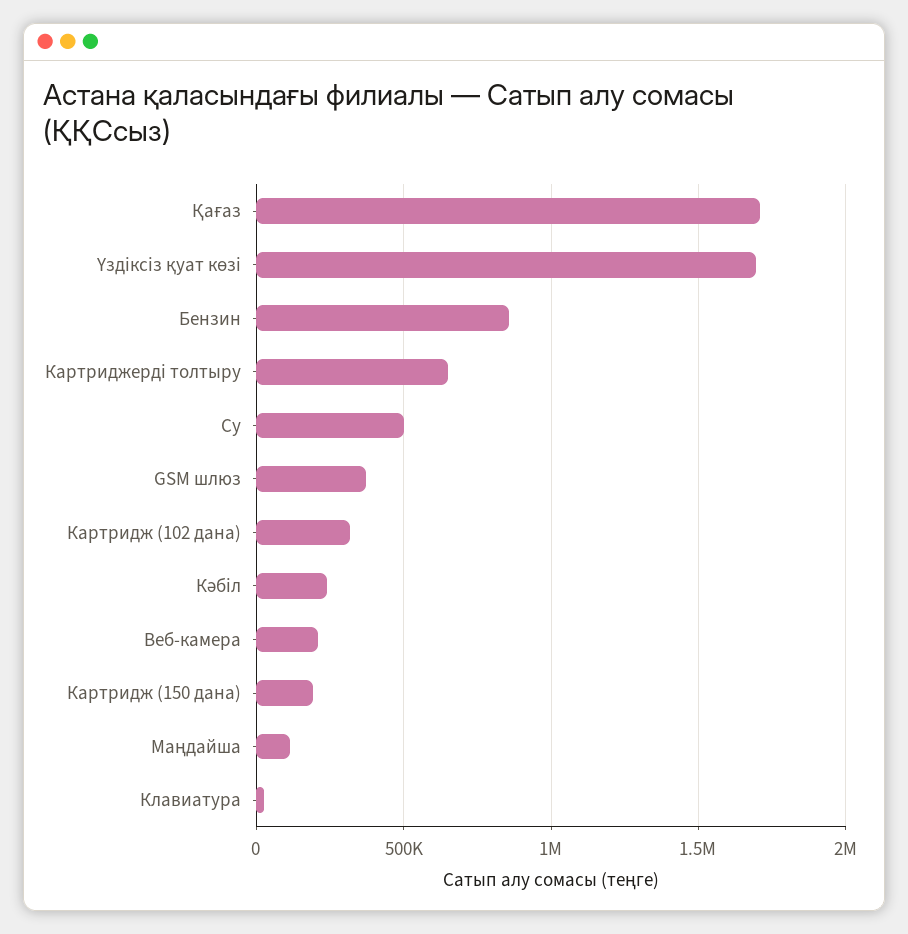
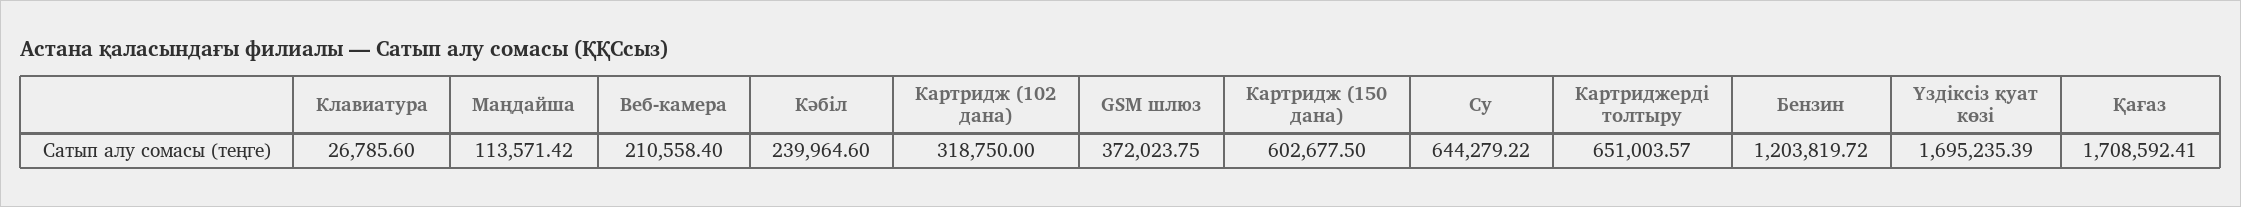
Бензин: 850000 -> 1203819.72
Су: 500000 -> 644279.22
Картридж (150 дана): 200000 -> 602677.5

